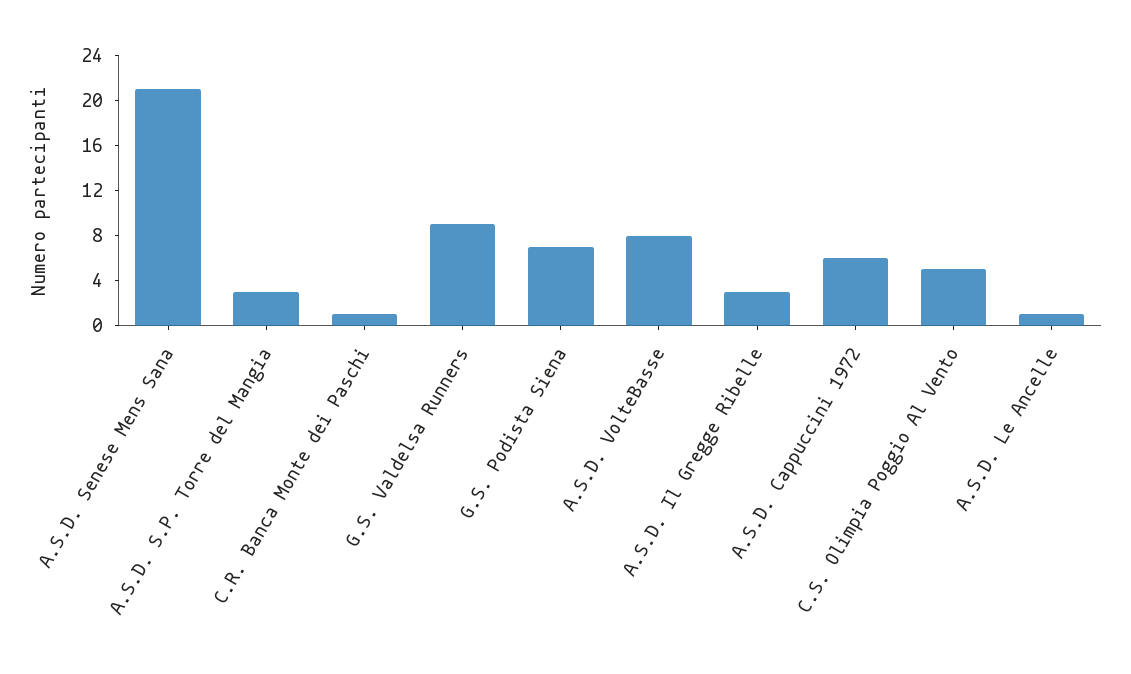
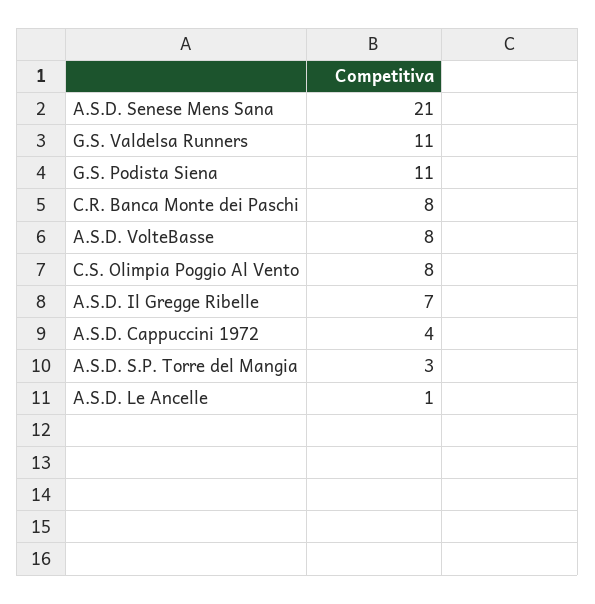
C.R. Banca Monte dei Paschi: 1 -> 8
G.S. Valdelsa Runners: 9 -> 11
G.S. Podista Siena: 7 -> 11
A.S.D. Il Gregge Ribelle: 3 -> 7
A.S.D. Cappuccini 1972: 6 -> 4
C.S. Olimpia Poggio Al Vento: 5 -> 8

